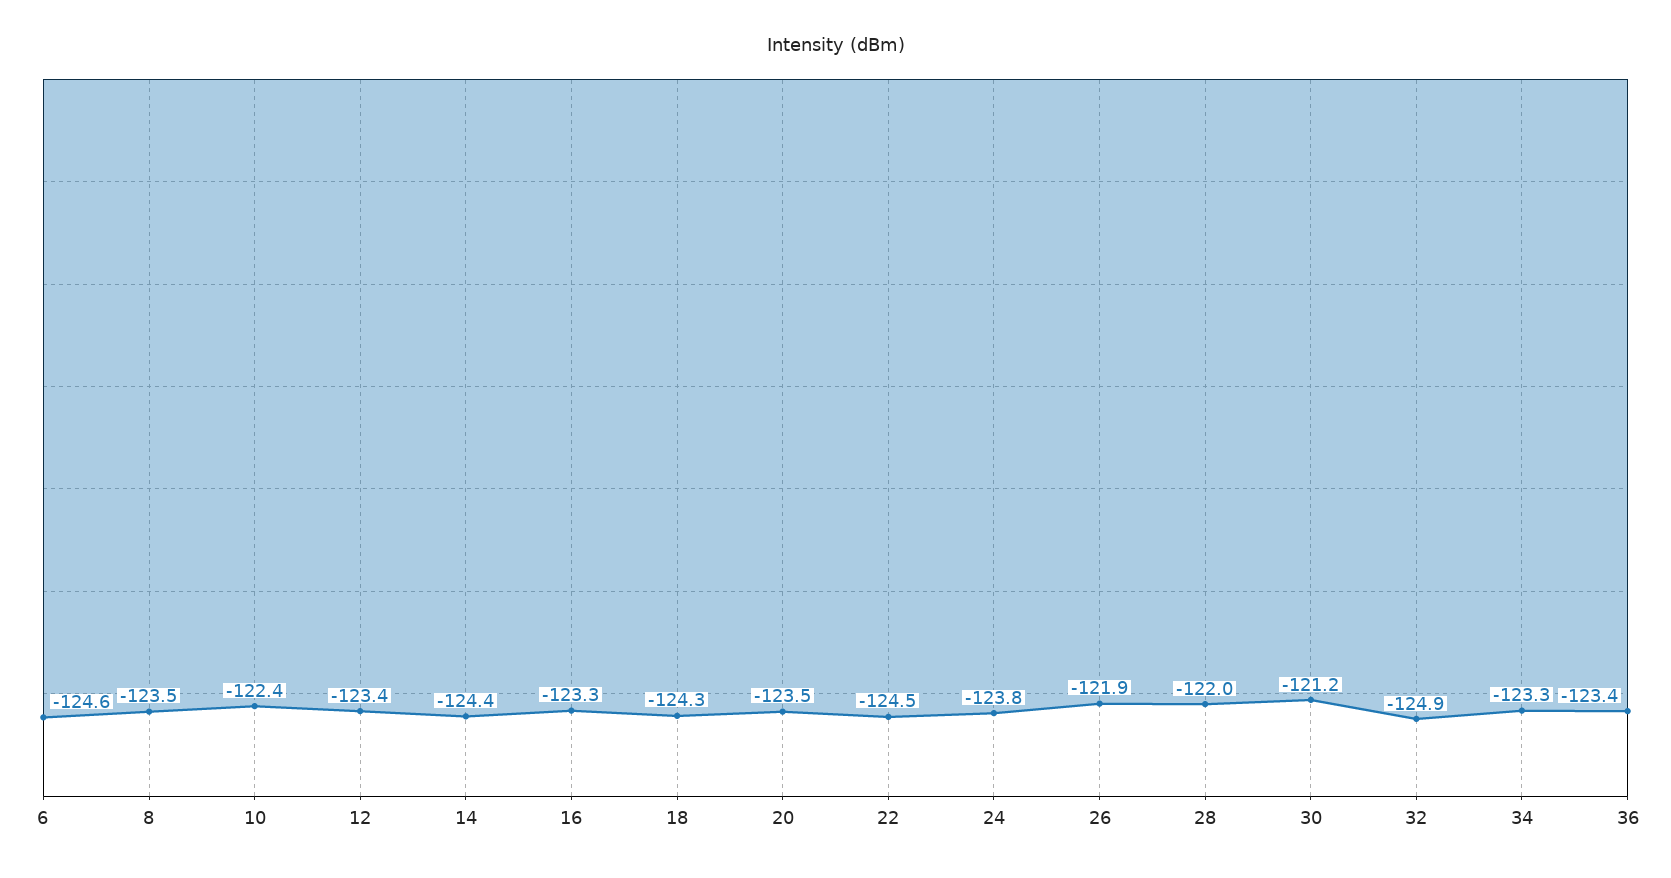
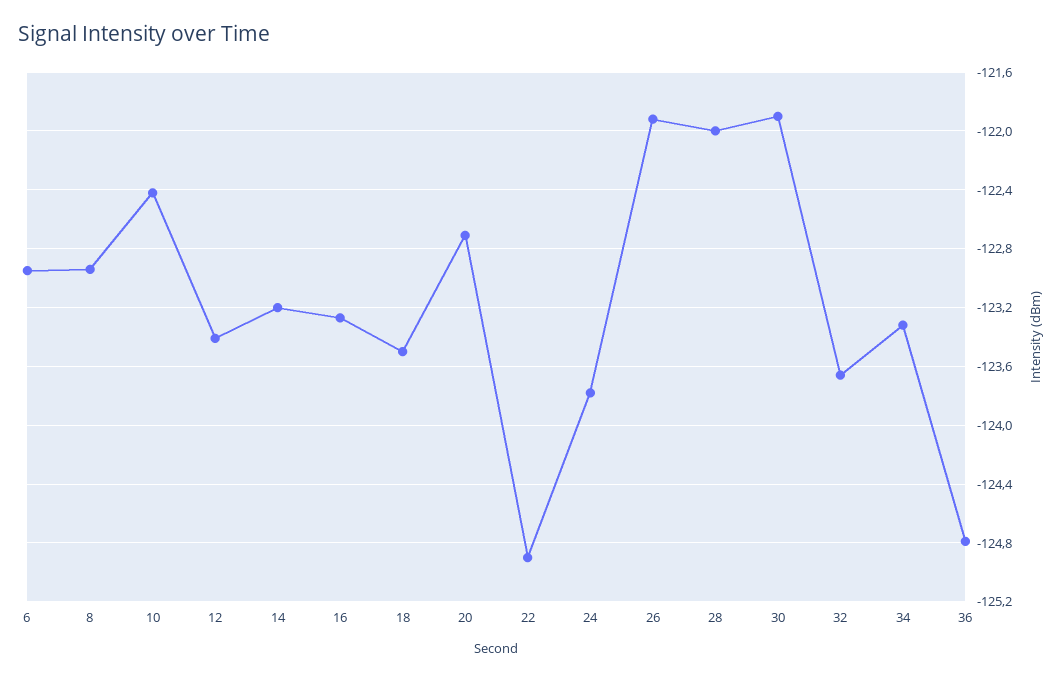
6: -124.6 -> -122.95
8: -123.5 -> -122.95
14: -124.4 -> -123.2
18: -124.3 -> -123.5
20: -123.5 -> -122.7
22: -124.5 -> -124.9
30: -121.2 -> -121.9
32: -124.9 -> -123.65
36: -123.4 -> -124.8

